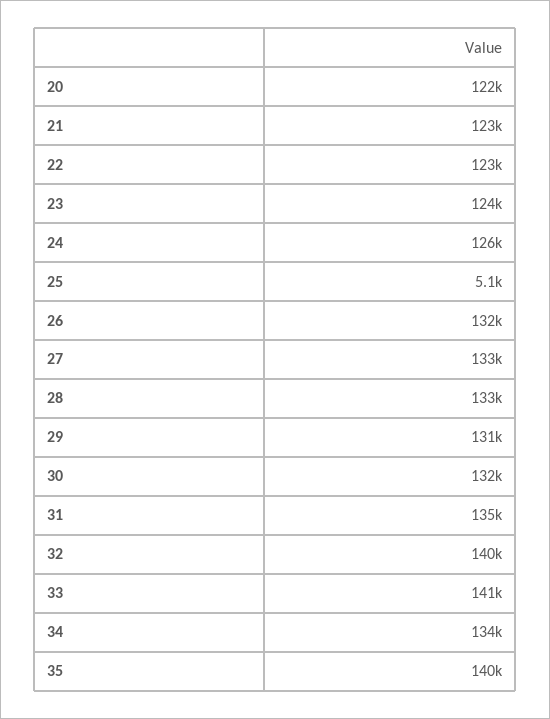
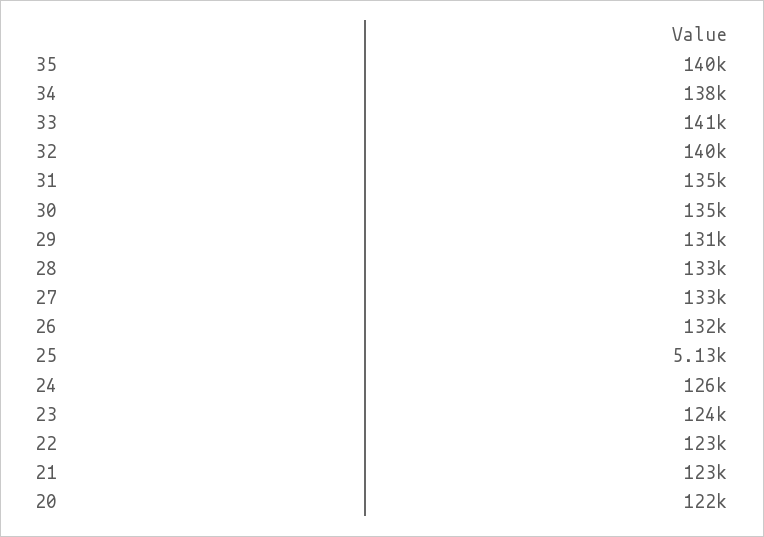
30: 132000 -> 135000
34: 134000 -> 138000

